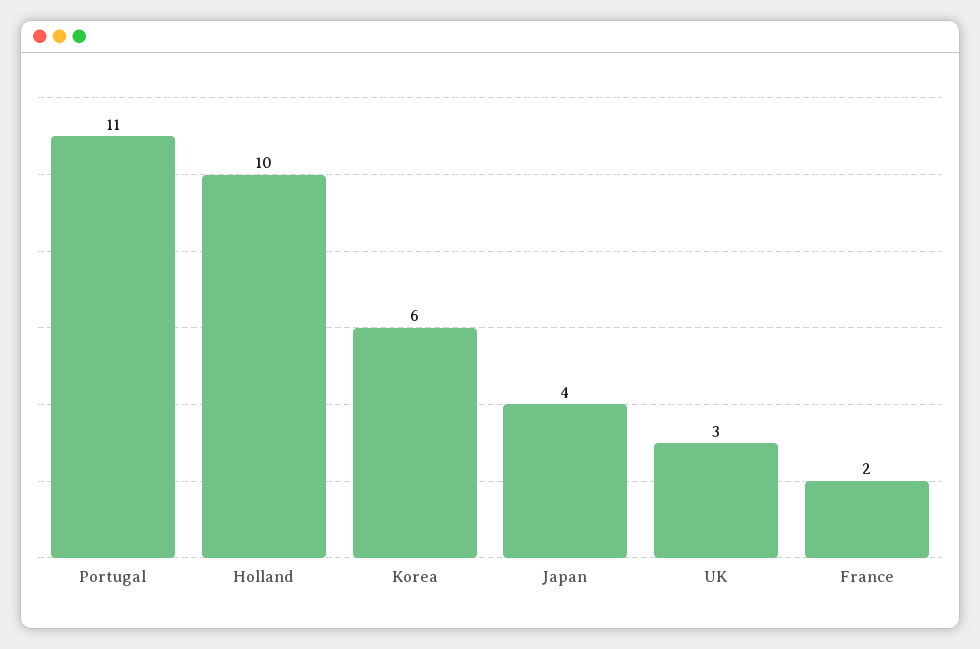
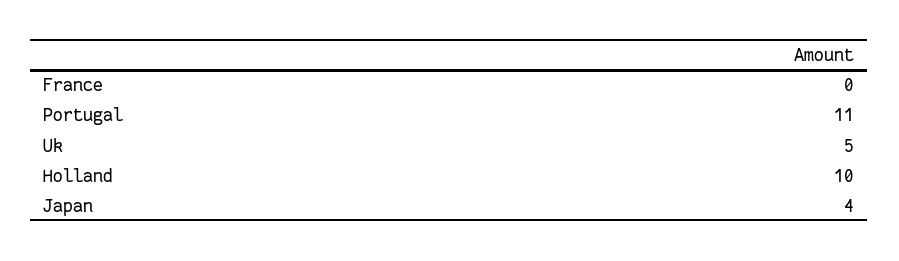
Korea: 6 -> none
UK: 3 -> 5
France: 2 -> 0

